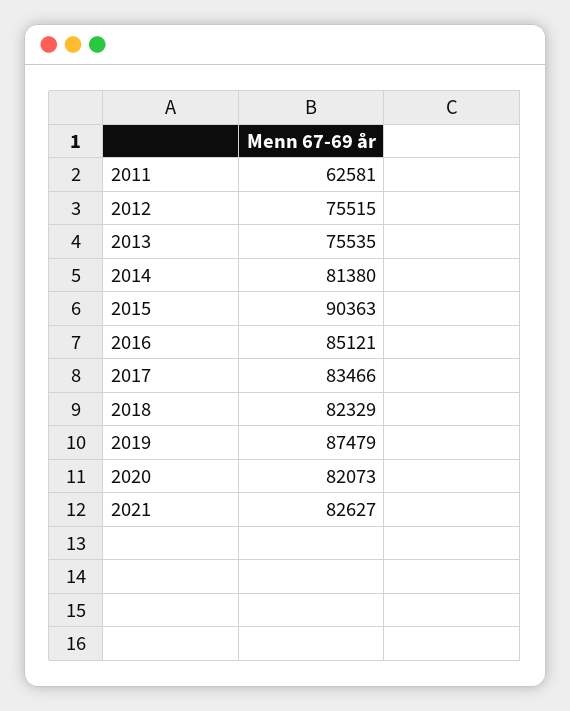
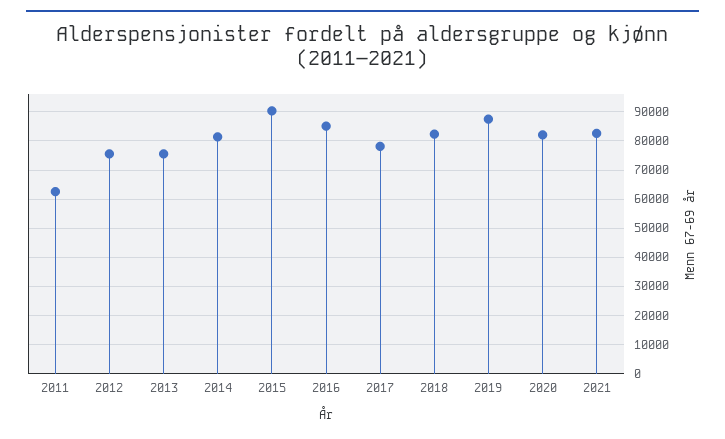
2017: 83466 -> 77500

